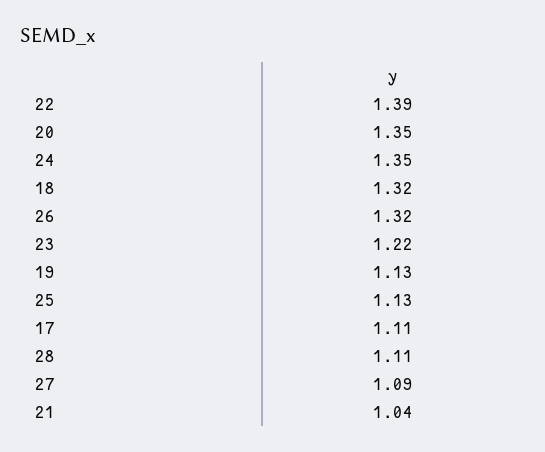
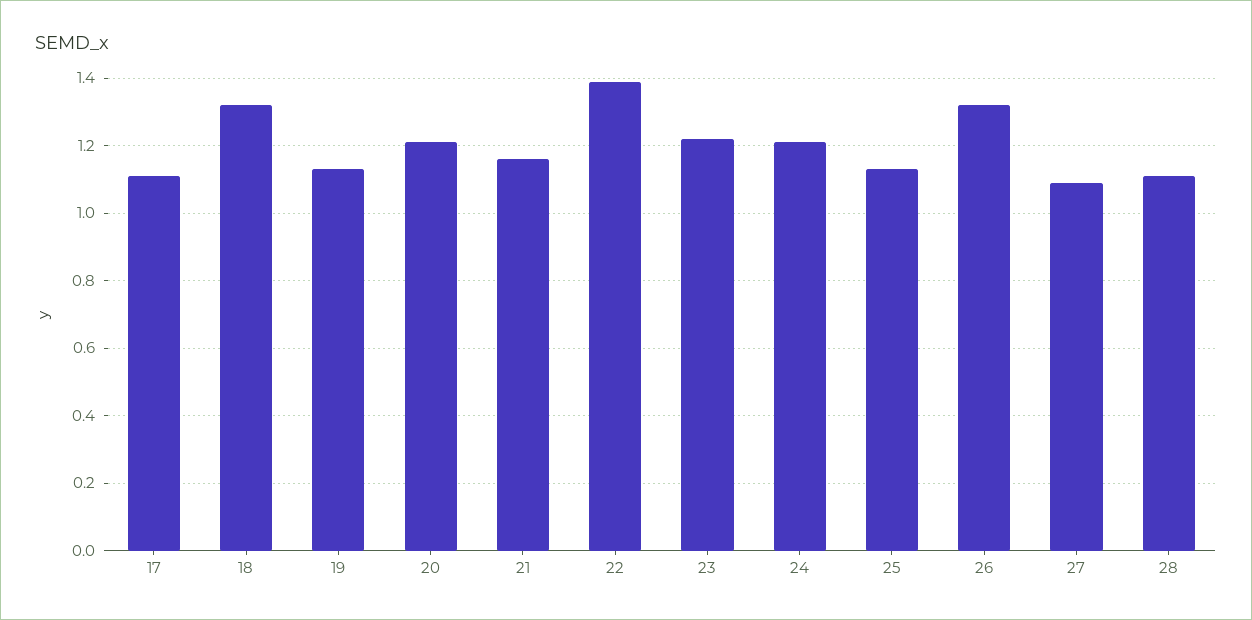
20: 1.35 -> 1.2
24: 1.35 -> 1.2
21: 1.04 -> 1.15

